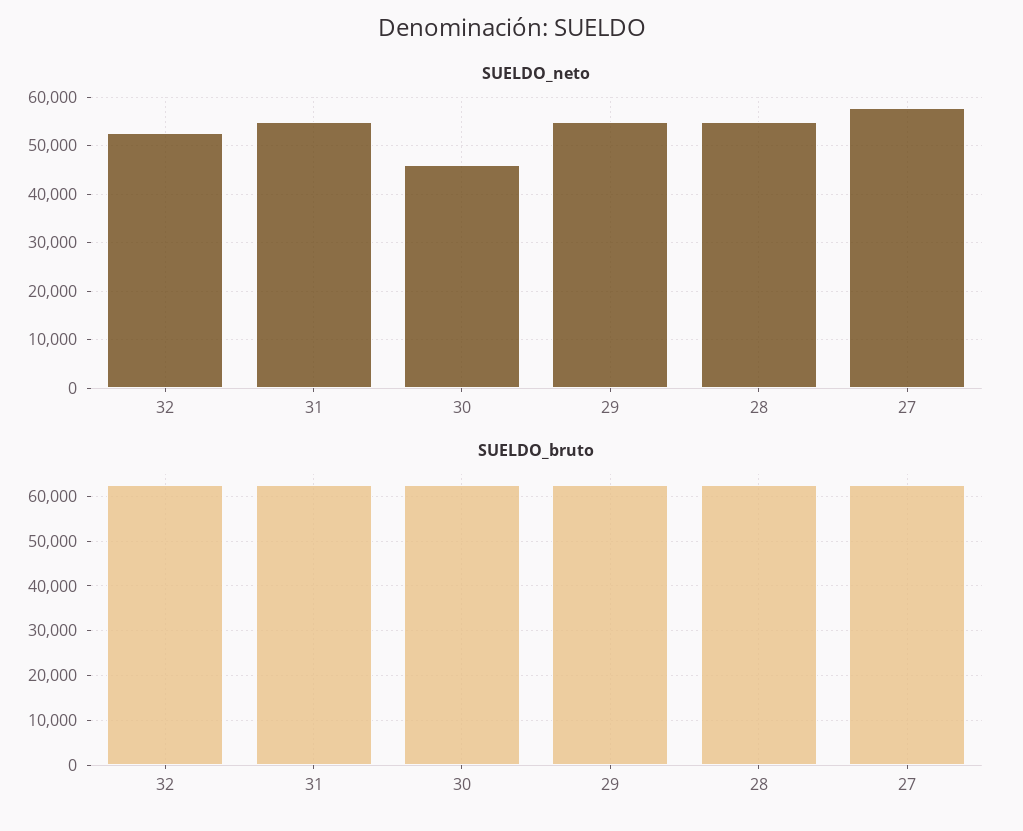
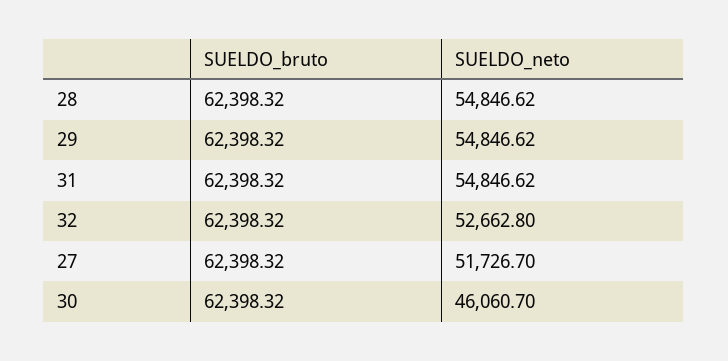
SUELDO_neto, 27: 58000 -> 51726.7

